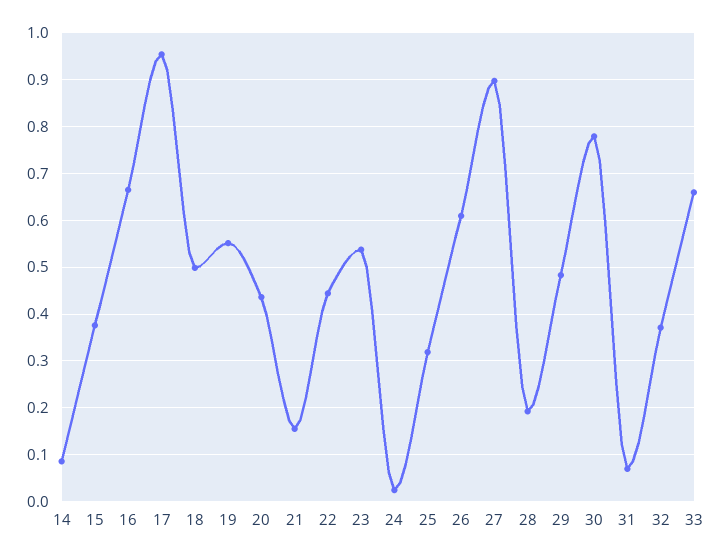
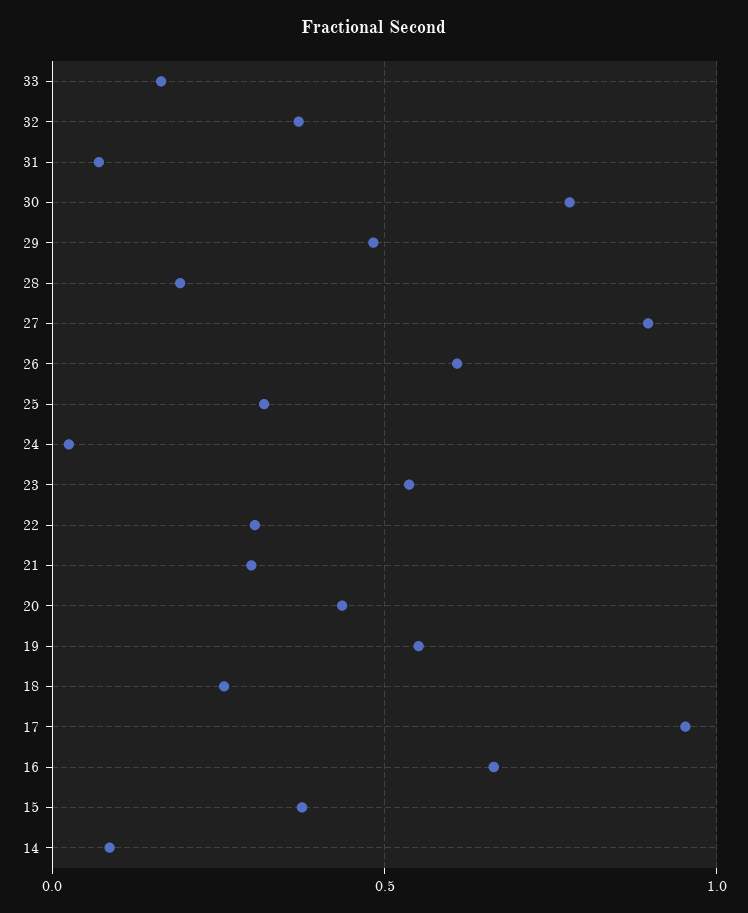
18: 0.5 -> 0.25
21: 0.16 -> 0.3
22: 0.44 -> 0.3
33: 0.66 -> 0.15

